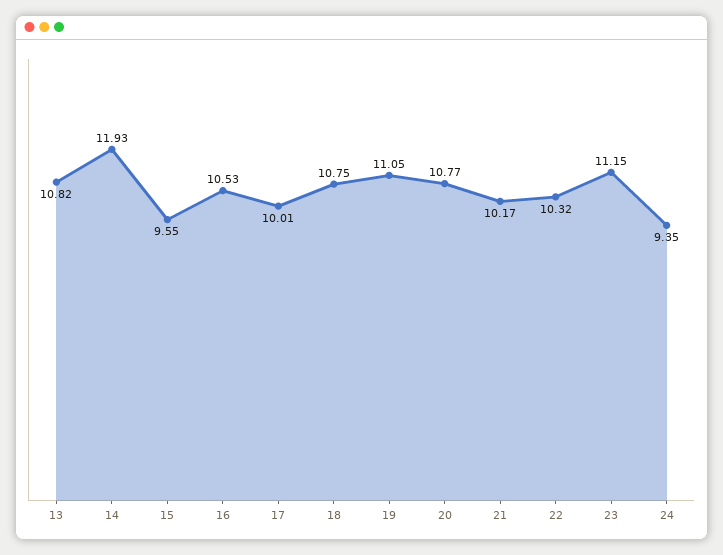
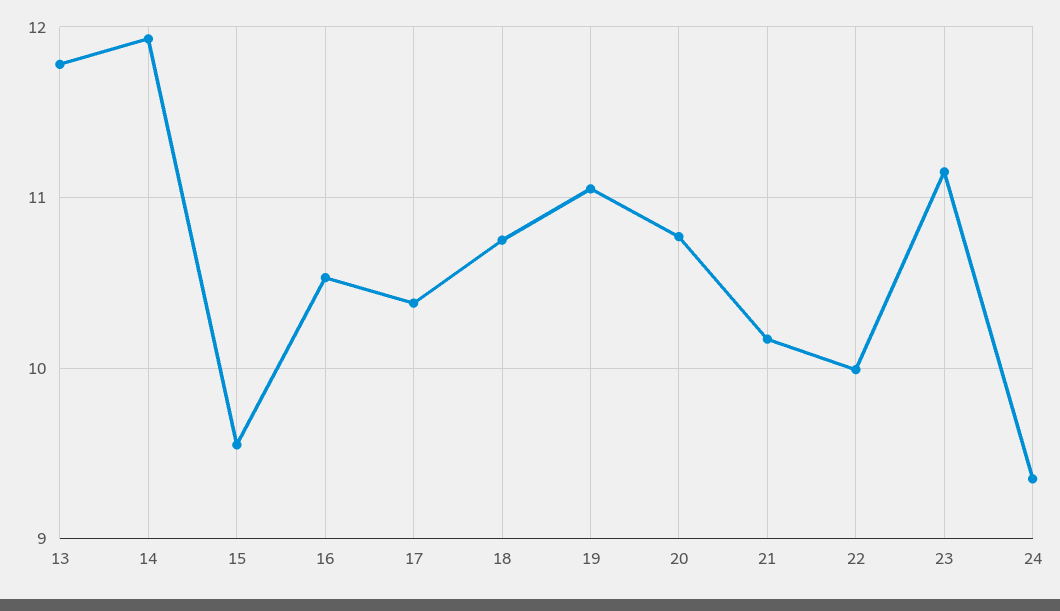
13: 10.82 -> 11.8
17: 10.01 -> 10.4
22: 10.32 -> 10

